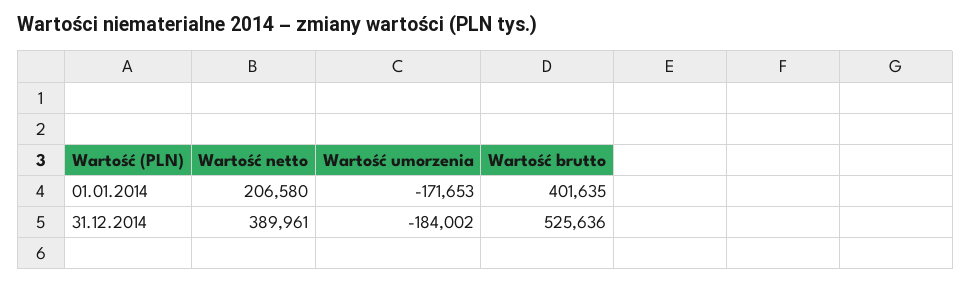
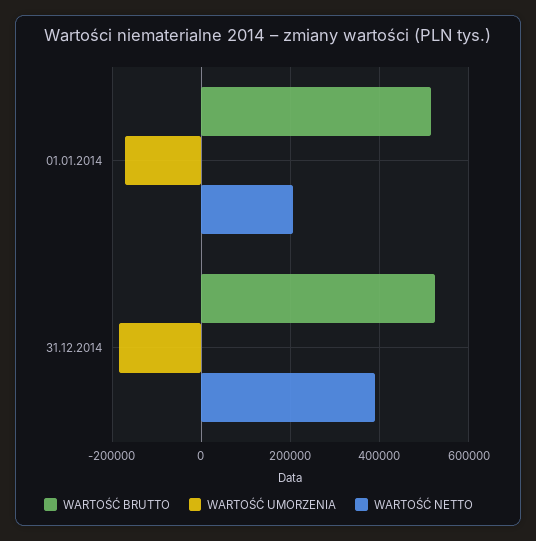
Wartość brutto, 01.01.2014: 401635 -> 520000

